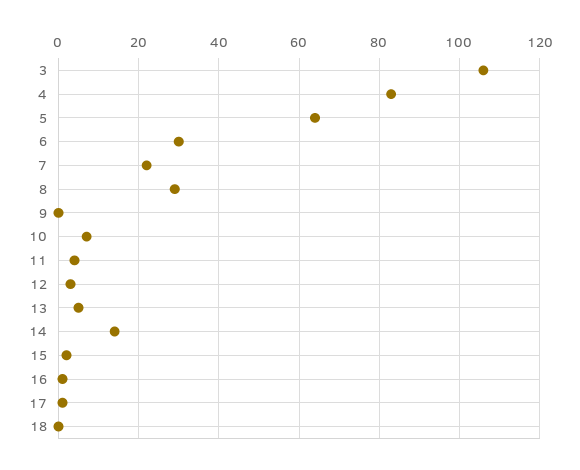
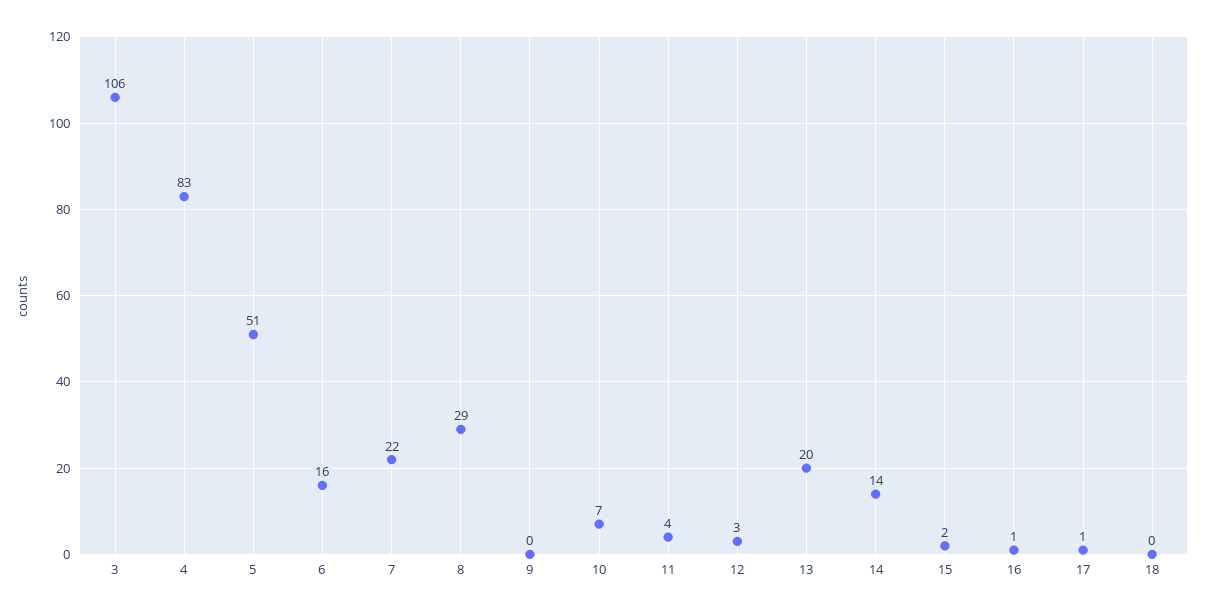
5: 65 -> 51
6: 30 -> 16
13: 5 -> 20

